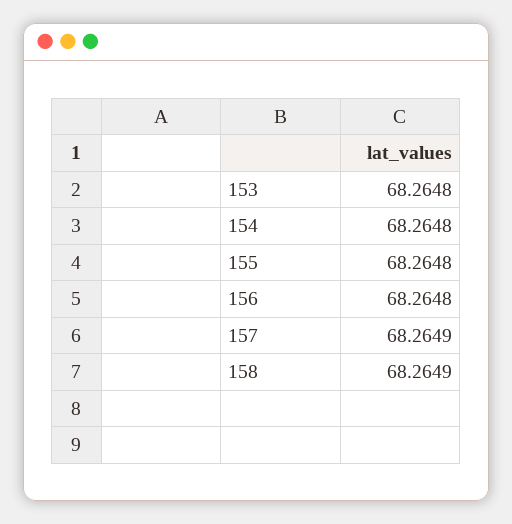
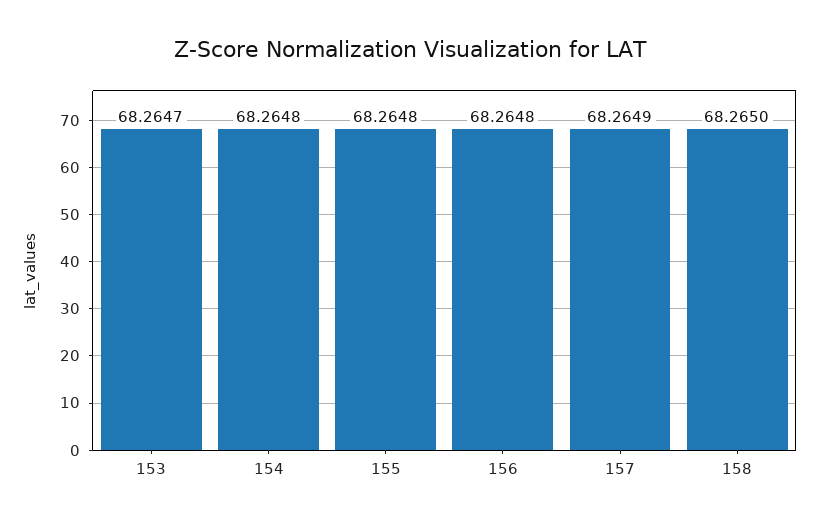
153: 68.2648 -> 68.2647
158: 68.2649 -> 68.265

